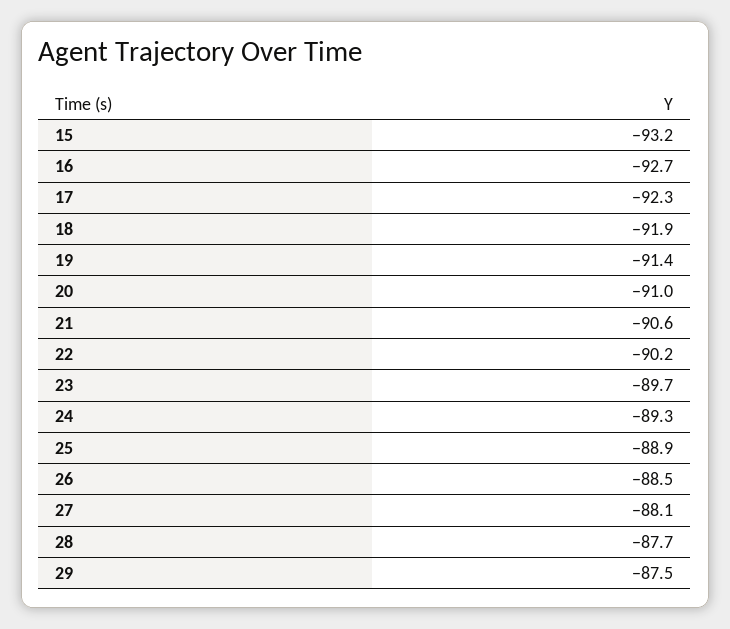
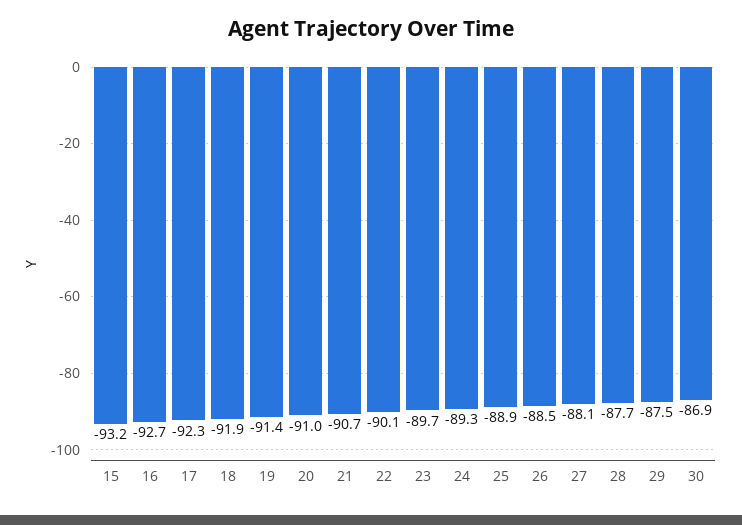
21: -90.6 -> -90.7
22: -90.2 -> -90.1
30: none -> -86.9

